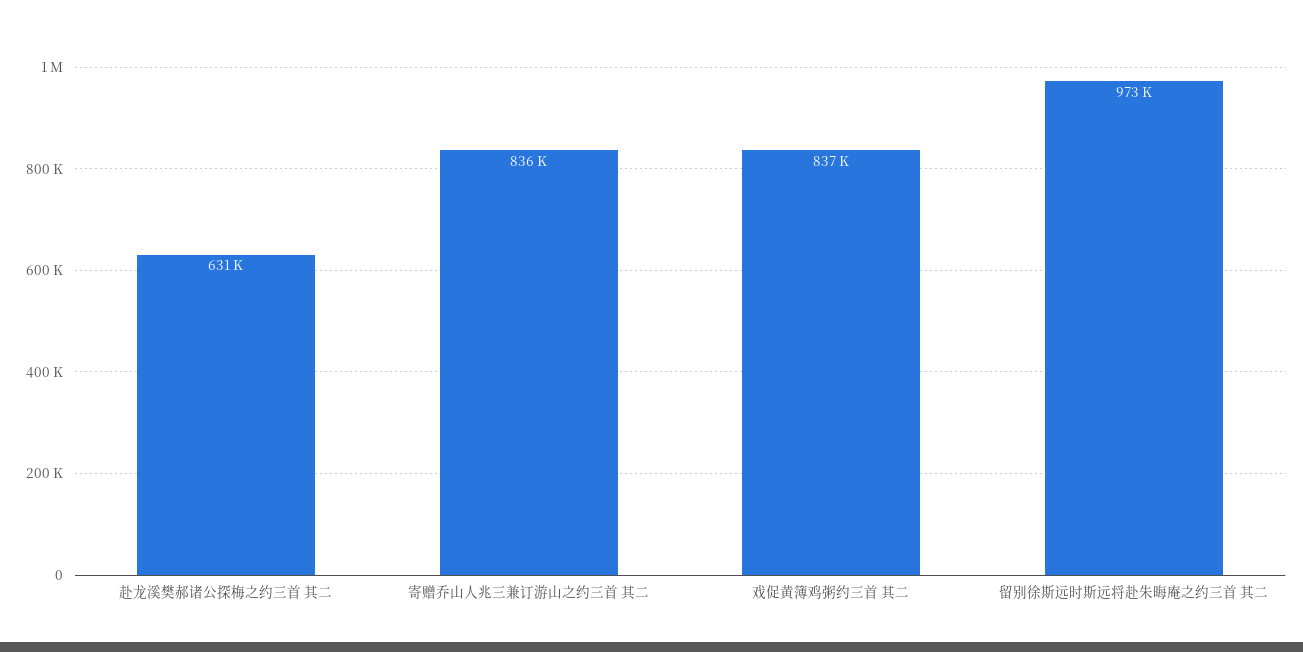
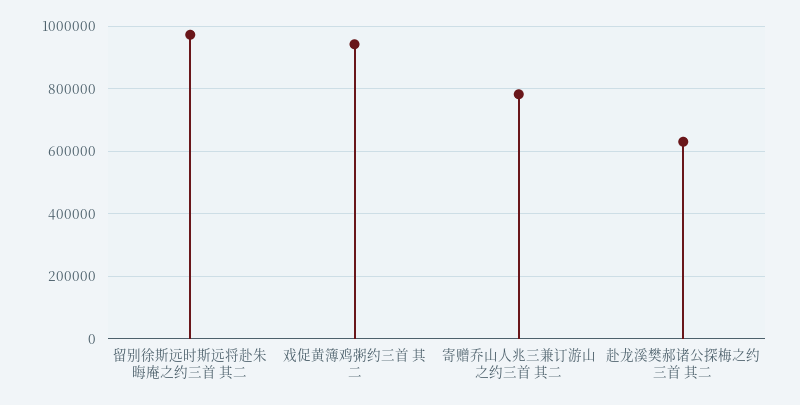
寄赠乔山人兆三兼订游山之约三首 其二: 836000 -> 780000
戏促黄簿鸡粥约三首 其二: 837000 -> 940000

